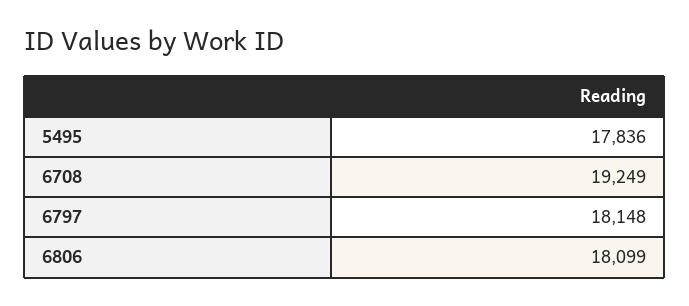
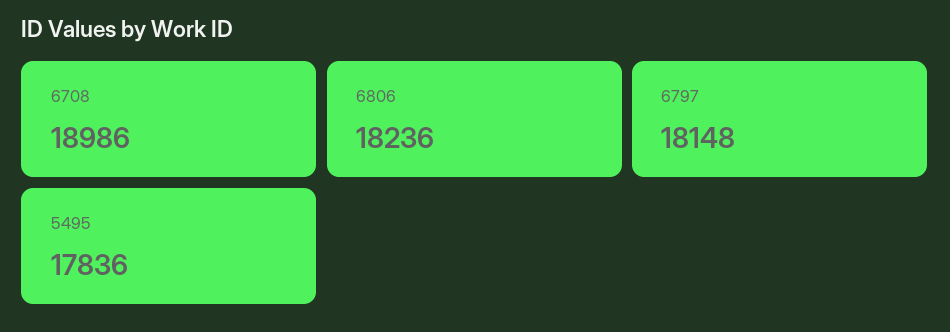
6708: 19249 -> 18986
6806: 18099 -> 18236

